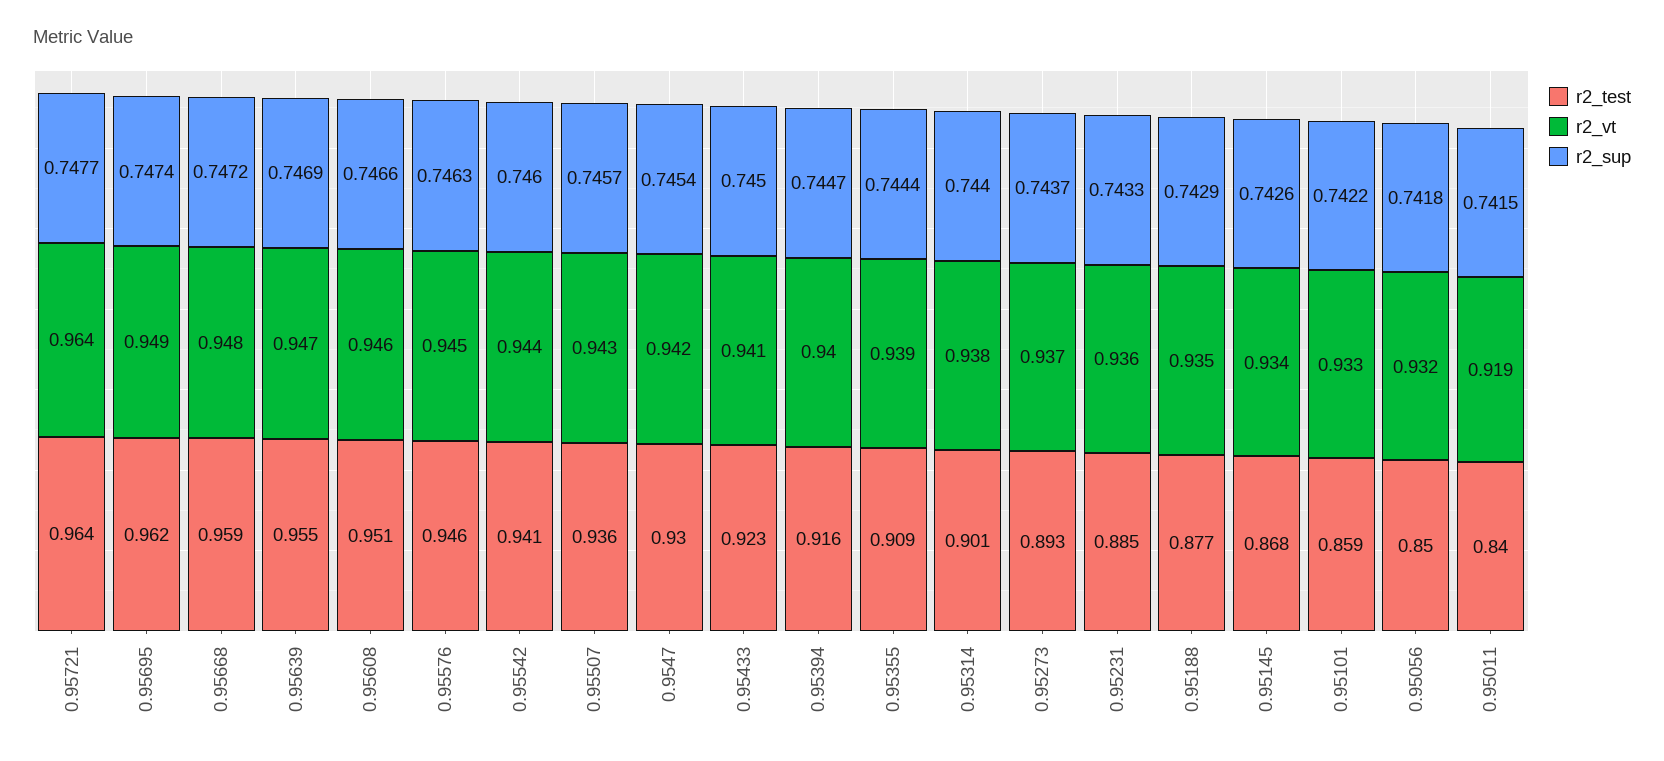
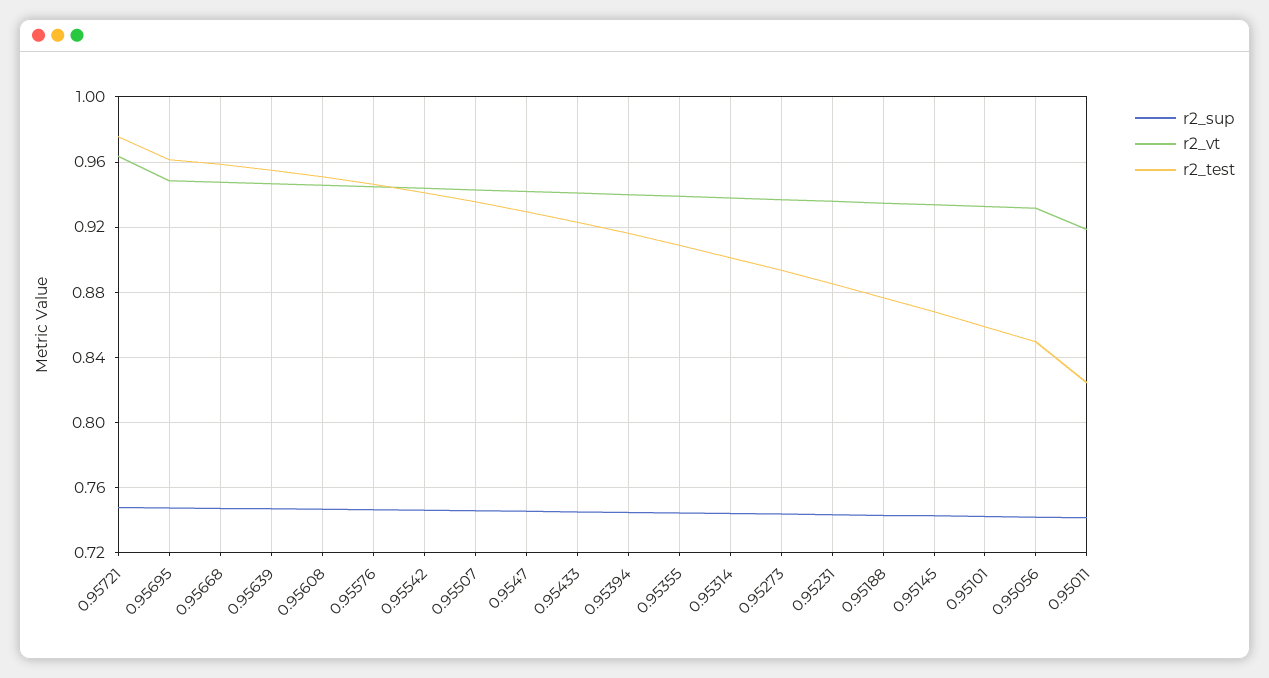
r2_test, 0.95721: 0.964 -> 0.975
r2_test, 0.95011: 0.84 -> 0.825

